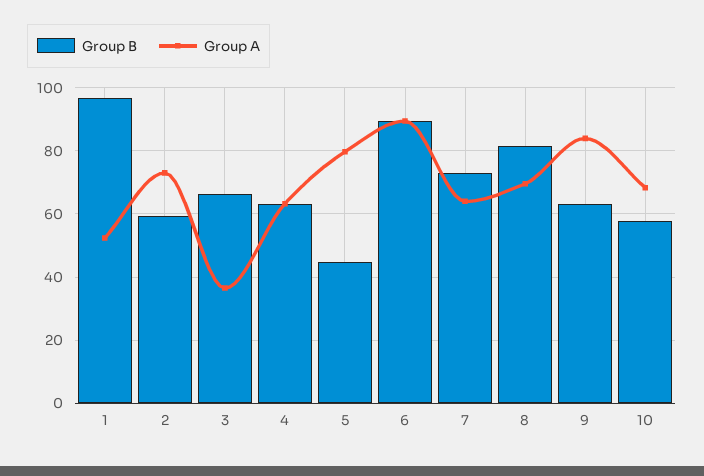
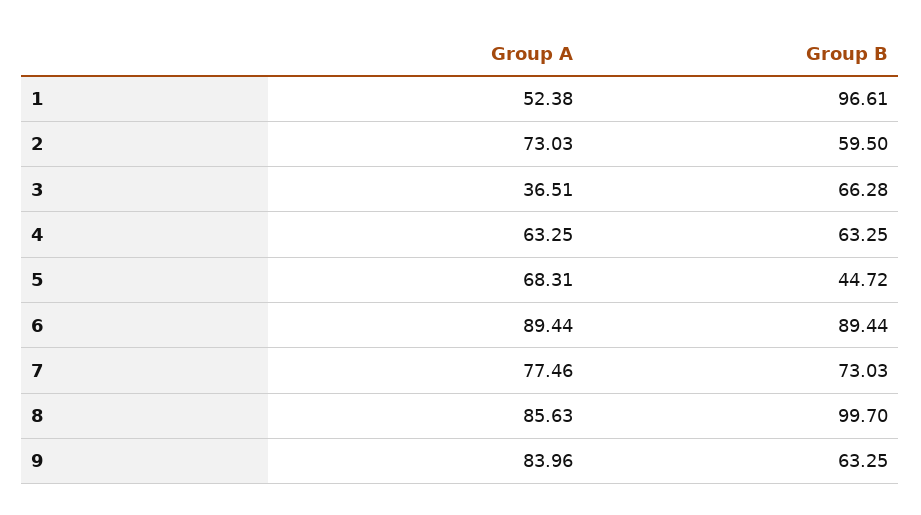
Group A, 5: 80 -> 68.31
Group A, 7: 64 -> 77.46
Group B, 8: 82 -> 99.7
Group A, 8: 70 -> 85.63
Group B, 10: 58 -> none
Group A, 10: 68 -> none

